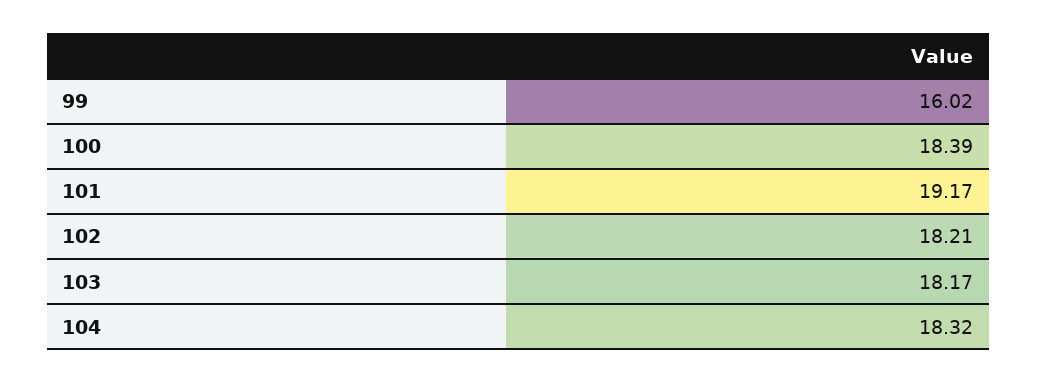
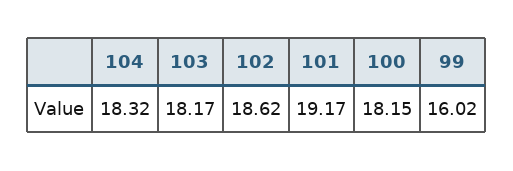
100: 18.39 -> 18.15
102: 18.21 -> 18.62

